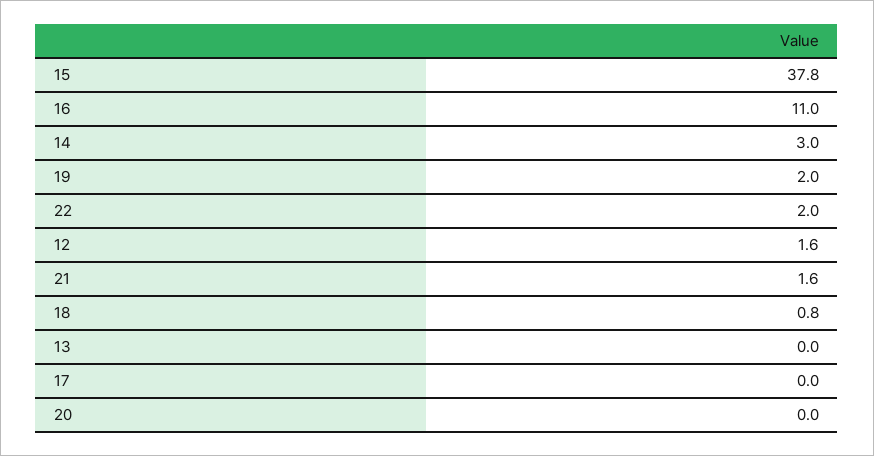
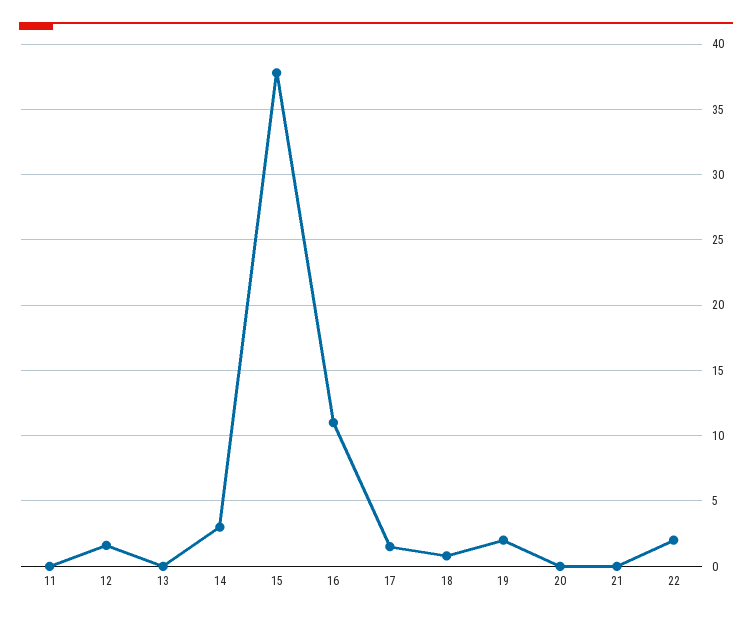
21: 1.6 -> 0
17: 0 -> 1.5
11: none -> 0

